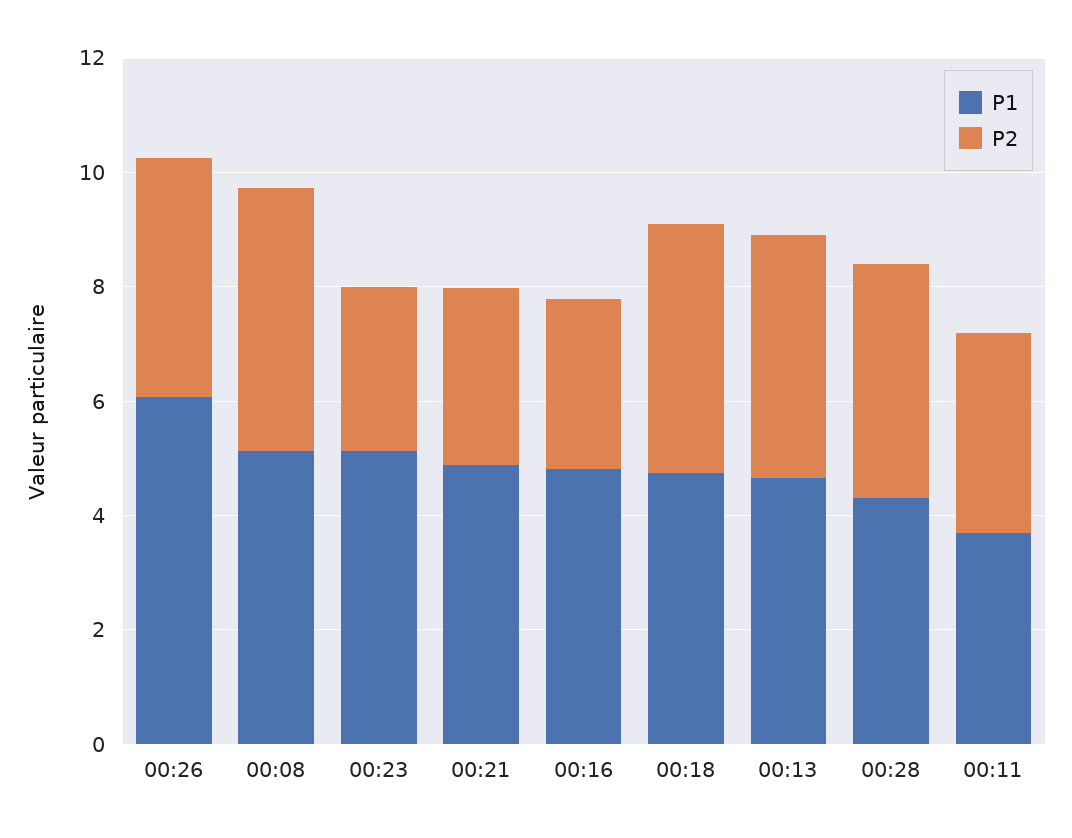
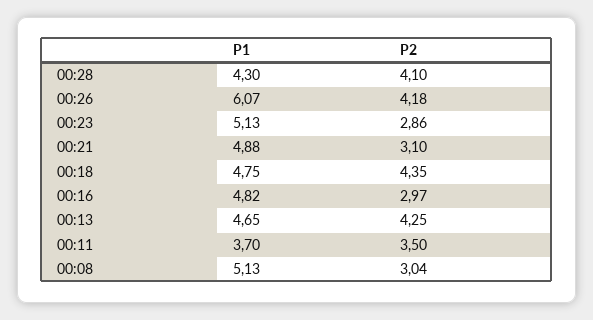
P2, 00:08: 4.5 -> 3.04

